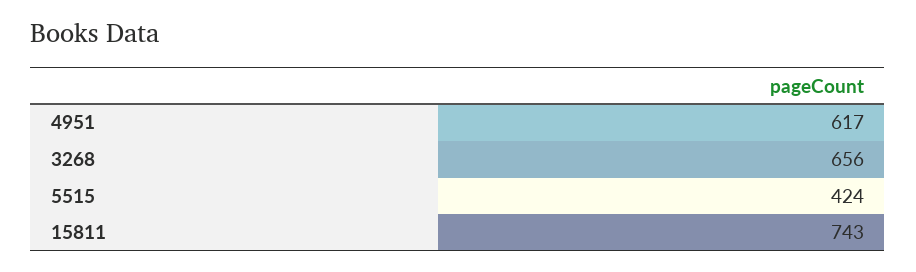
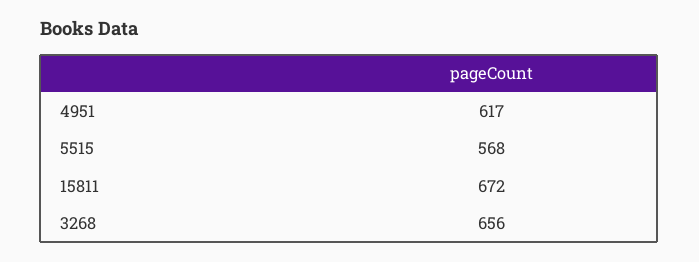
5515: 424 -> 568
15811: 743 -> 672

